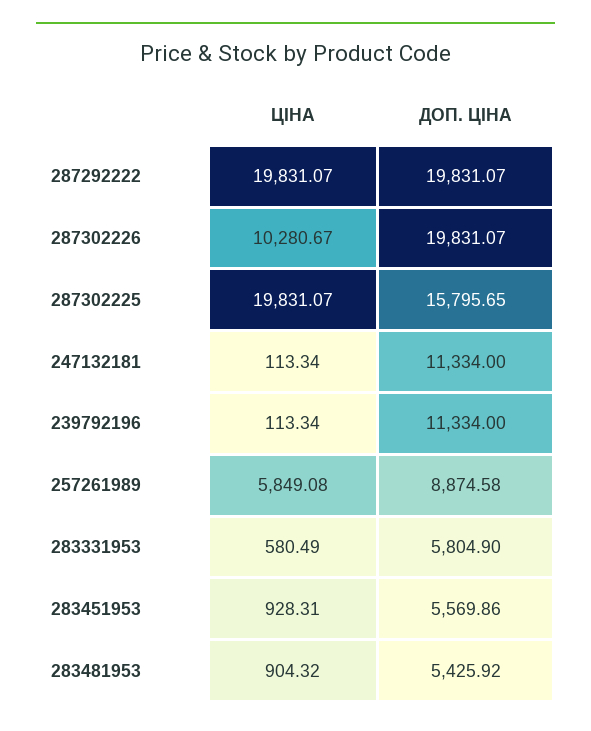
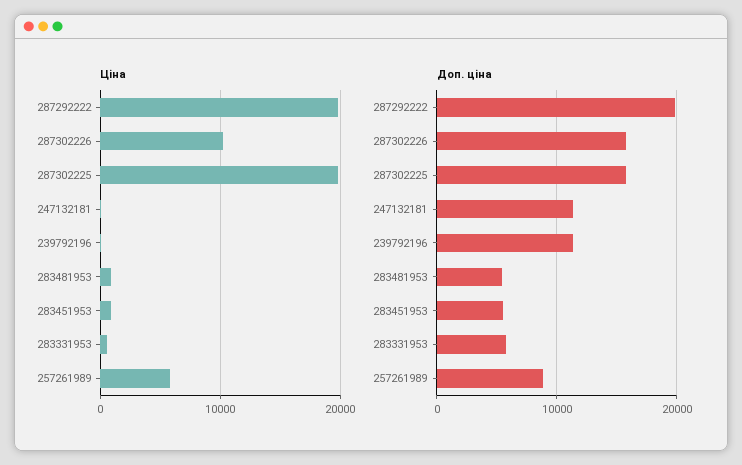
ДОП. ЦІНА, 287302226: 19831.07 -> 16000

